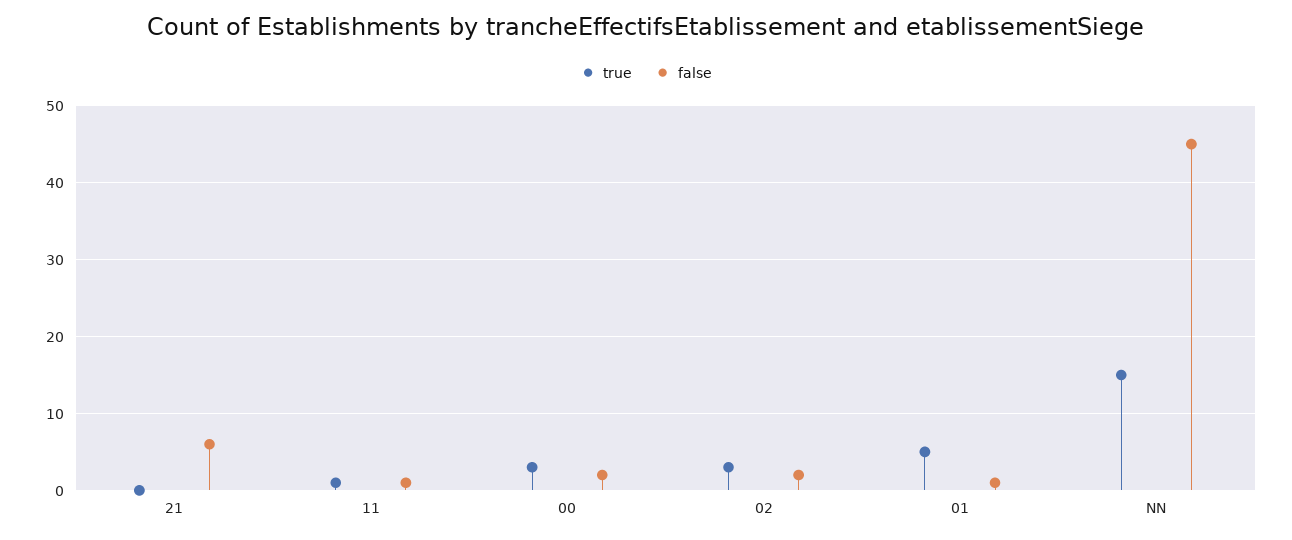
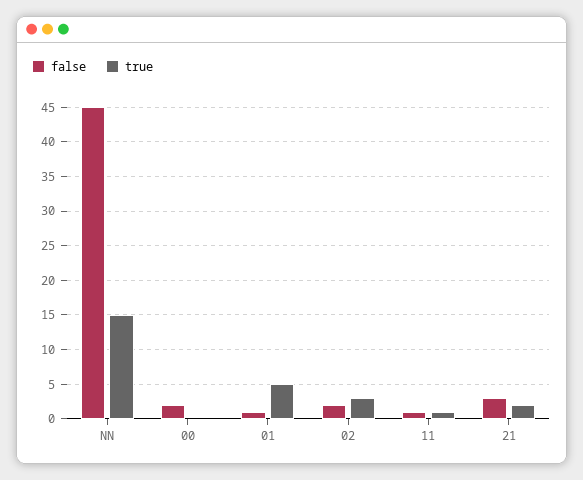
true, 21: 0 -> 2
false, 21: 6 -> 3
true, 00: 3 -> 0

